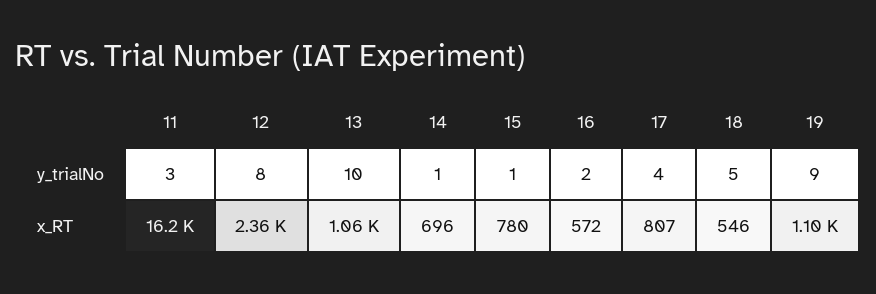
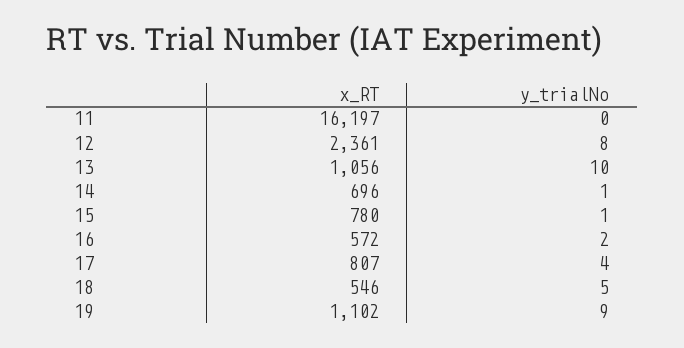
11, y_trialNo: 3 -> 0

